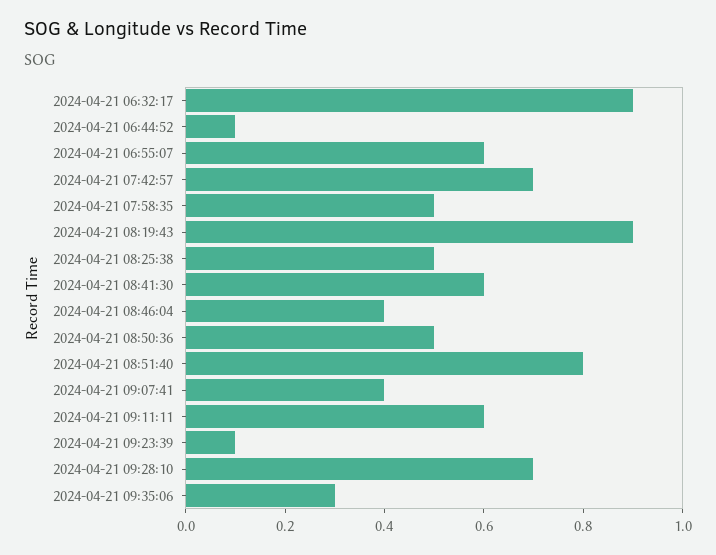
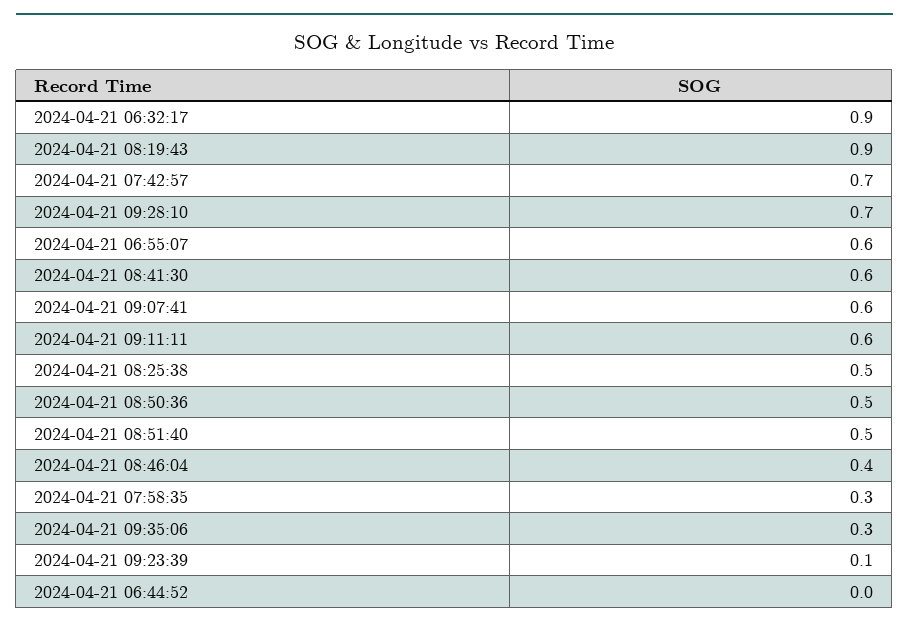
2024-04-21 06:44:52: 0.1 -> 0
2024-04-21 07:58:35: 0.5 -> 0.3
2024-04-21 08:51:40: 0.8 -> 0.5
2024-04-21 09:07:41: 0.4 -> 0.6

